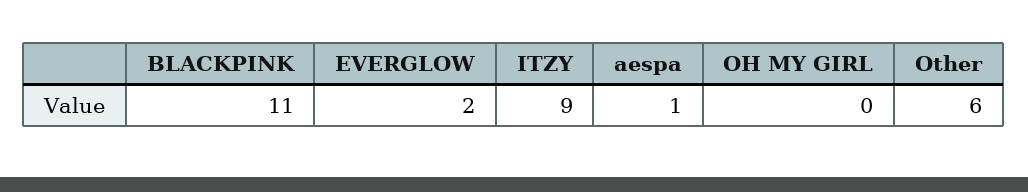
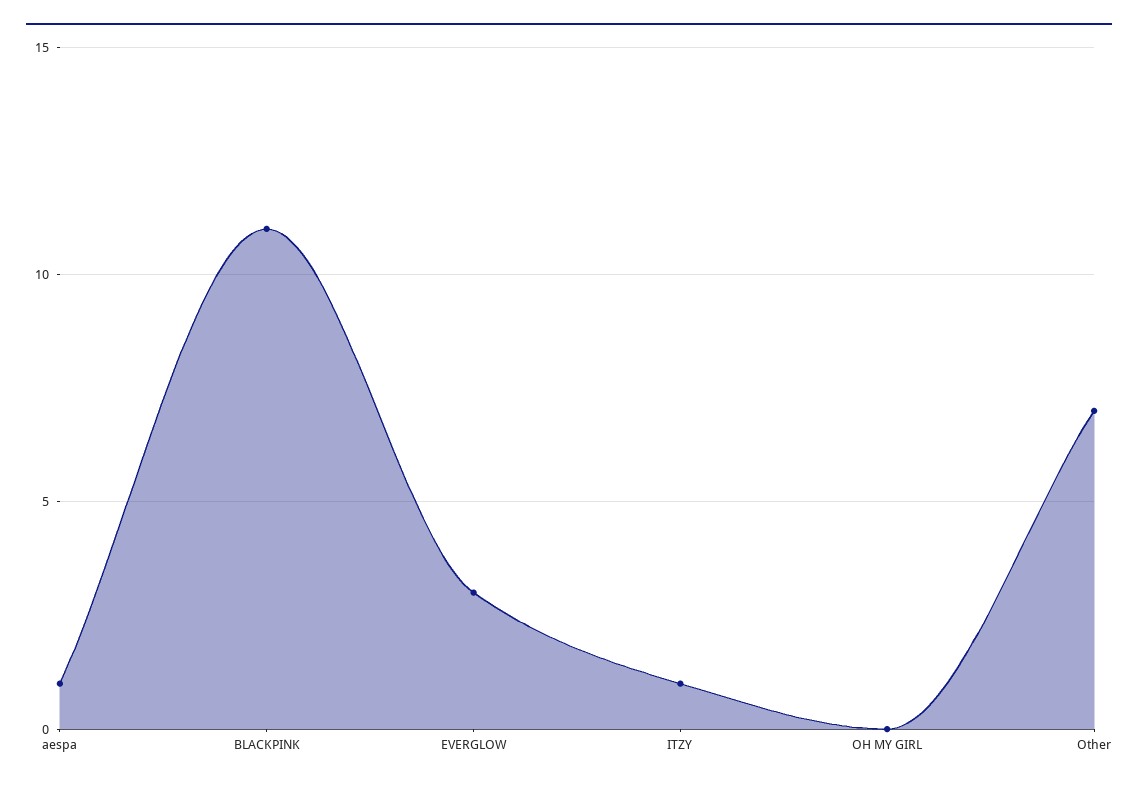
EVERGLOW: 2 -> 3
ITZY: 9 -> 1
Other: 6 -> 7

